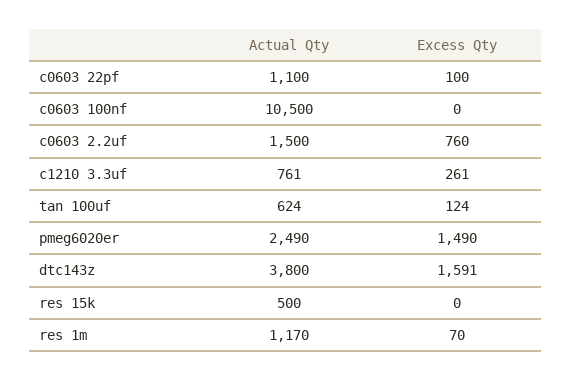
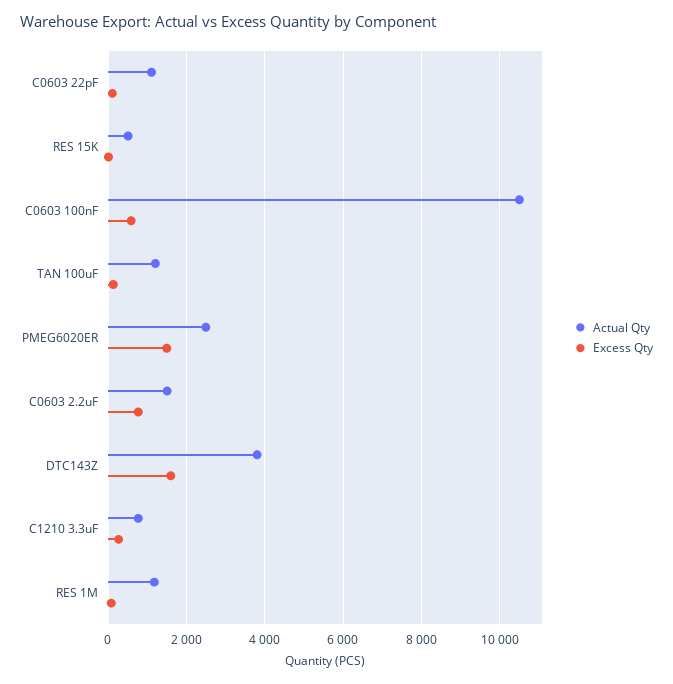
Excess Qty, c0603 100nf: 0 -> 600
Actual Qty, tan 100uf: 624 -> 1200

